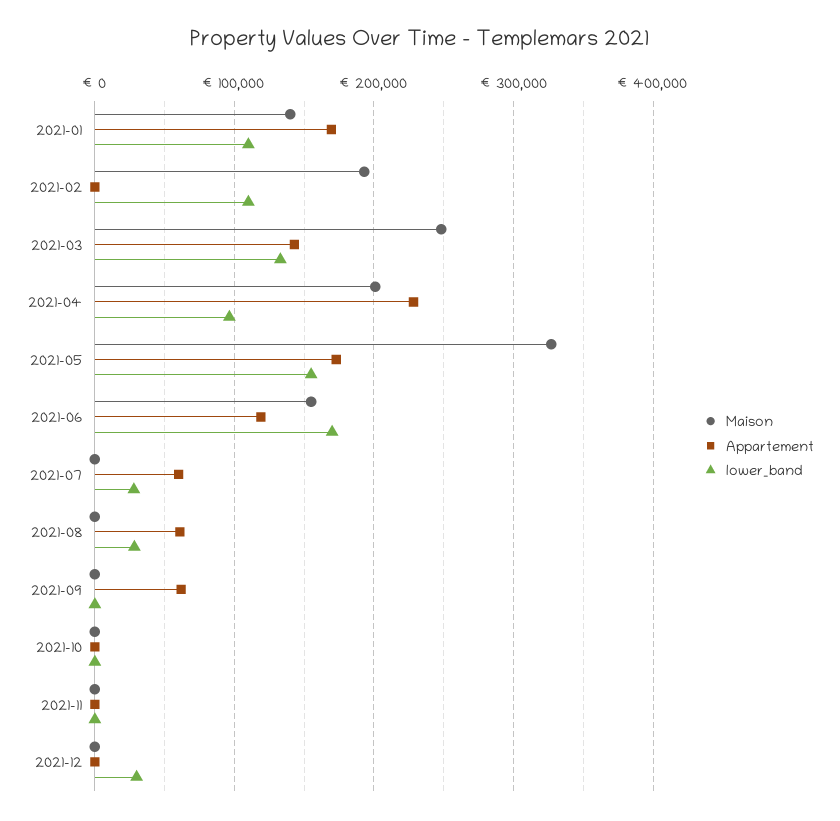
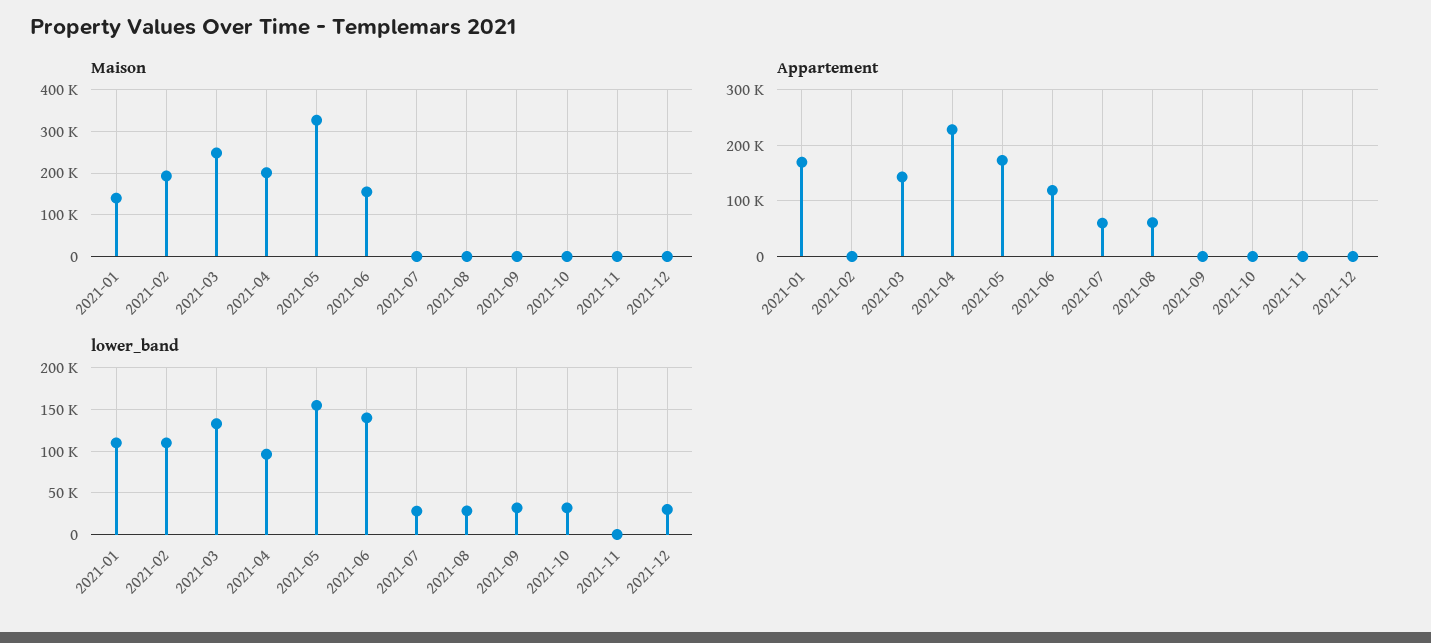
lower_band, 2021-06: 170000 -> 140000
Appartement, 2021-09: 60000 -> 0
lower_band, 2021-09: 0 -> 30000
lower_band, 2021-10: 0 -> 30000

